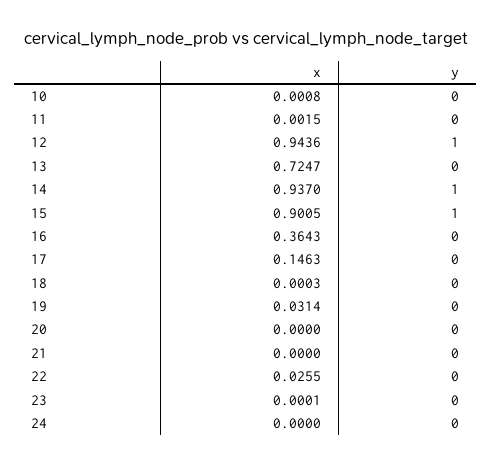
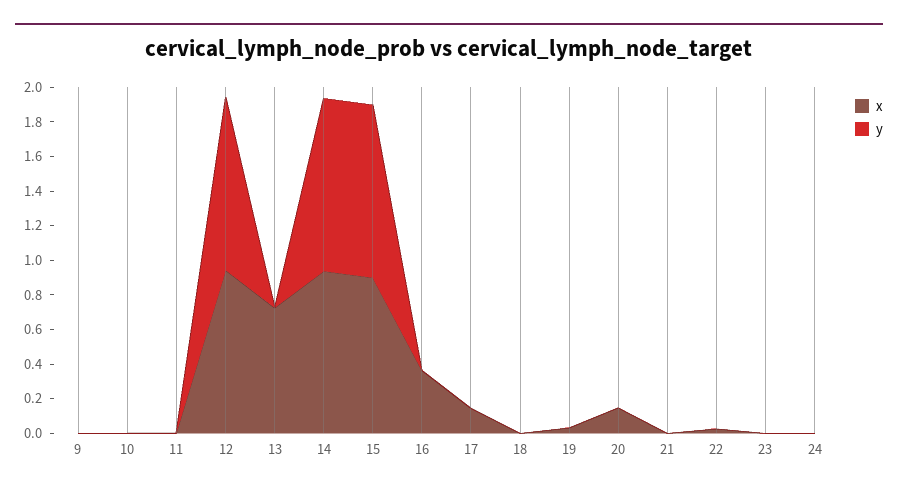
x, 20: 0 -> 0.15
x, 9: none -> 0
y, 9: none -> 0

